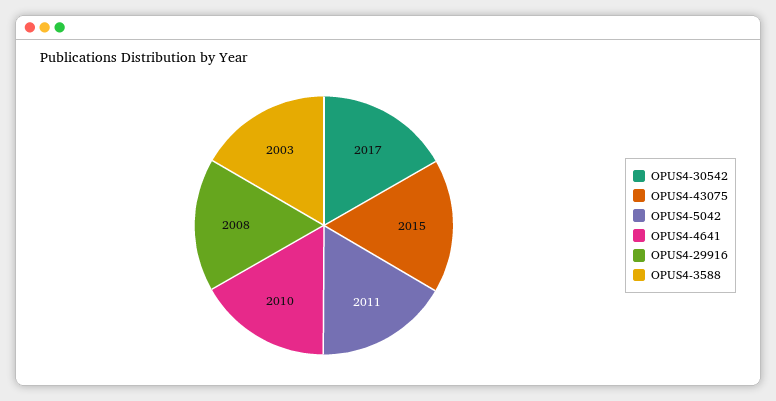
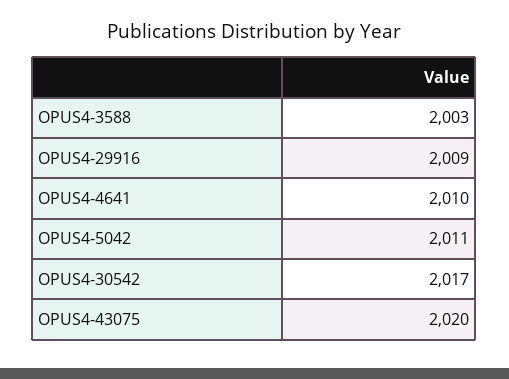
OPUS4-43075: 2015 -> 2020
OPUS4-29916: 2008 -> 2009

